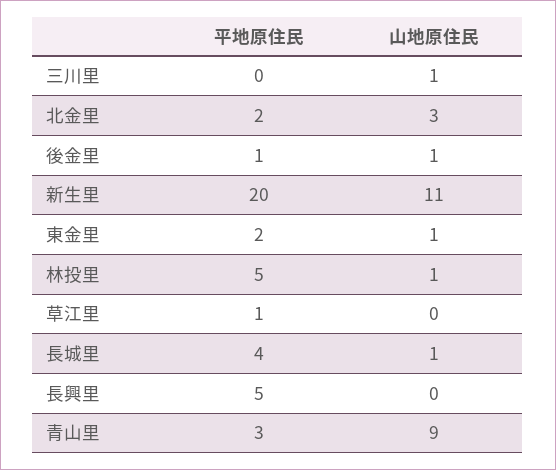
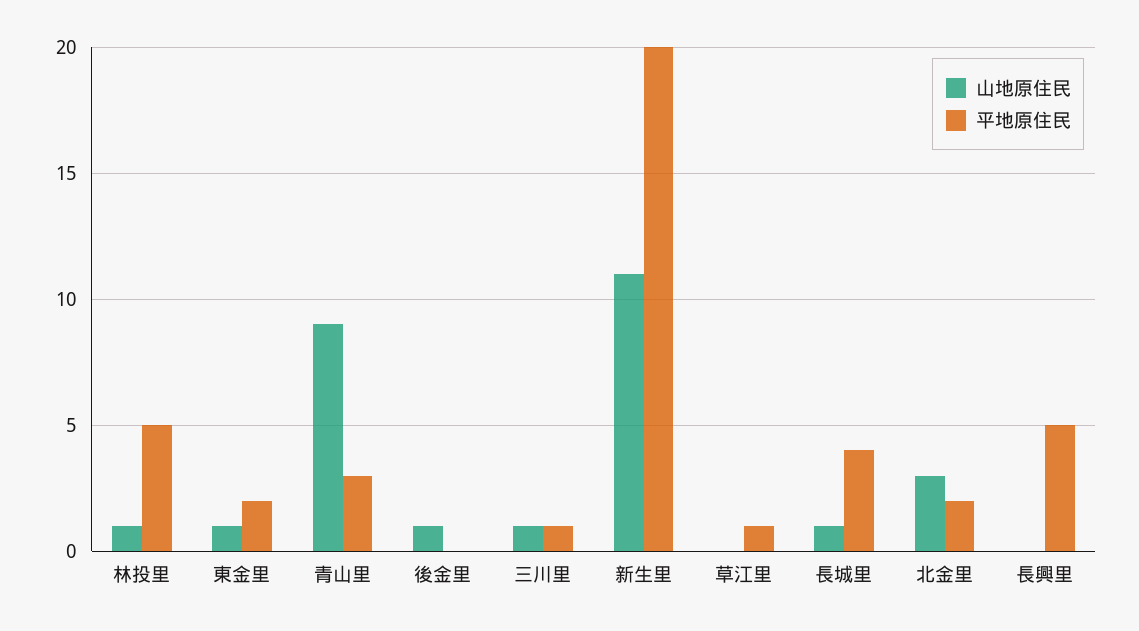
平地原住民, 三川里: 0 -> 1
平地原住民, 後金里: 1 -> 0

